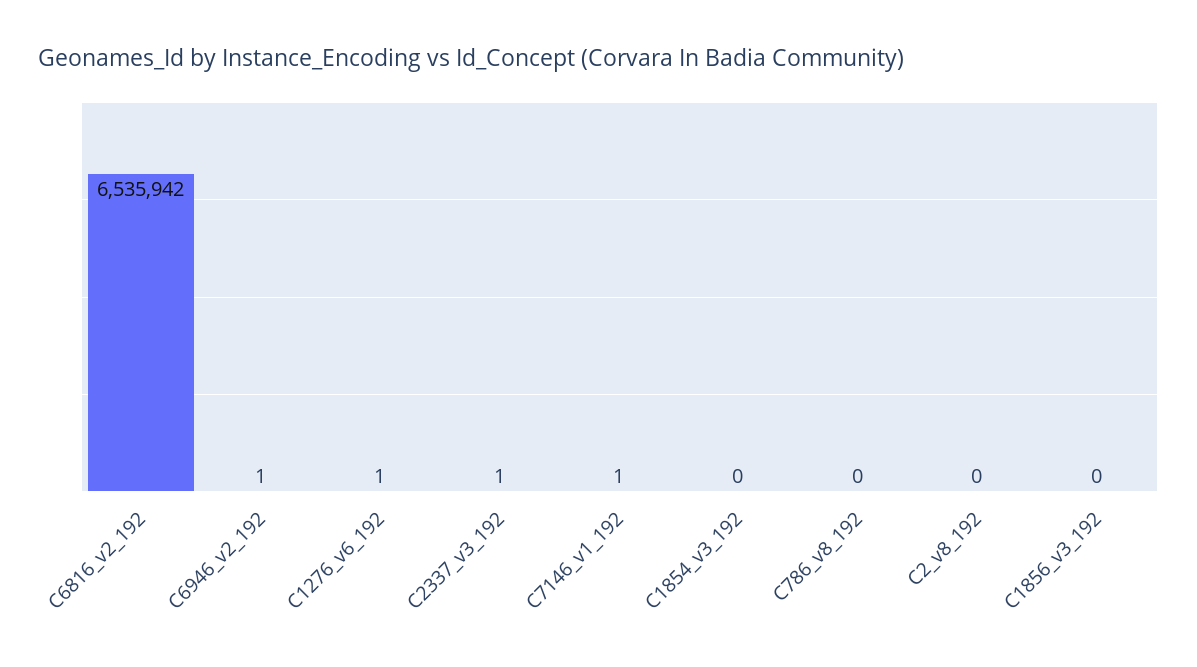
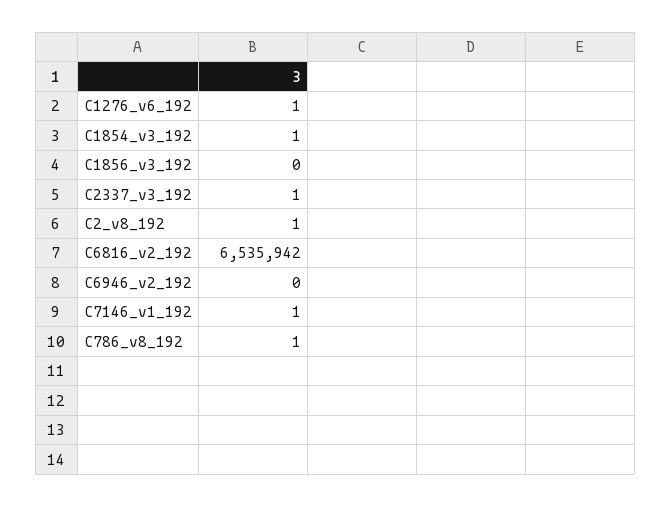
C6946_v2_192: 1 -> 0
C1854_v3_192: 0 -> 1
C786_v8_192: 0 -> 1
C2_v8_192: 0 -> 1

